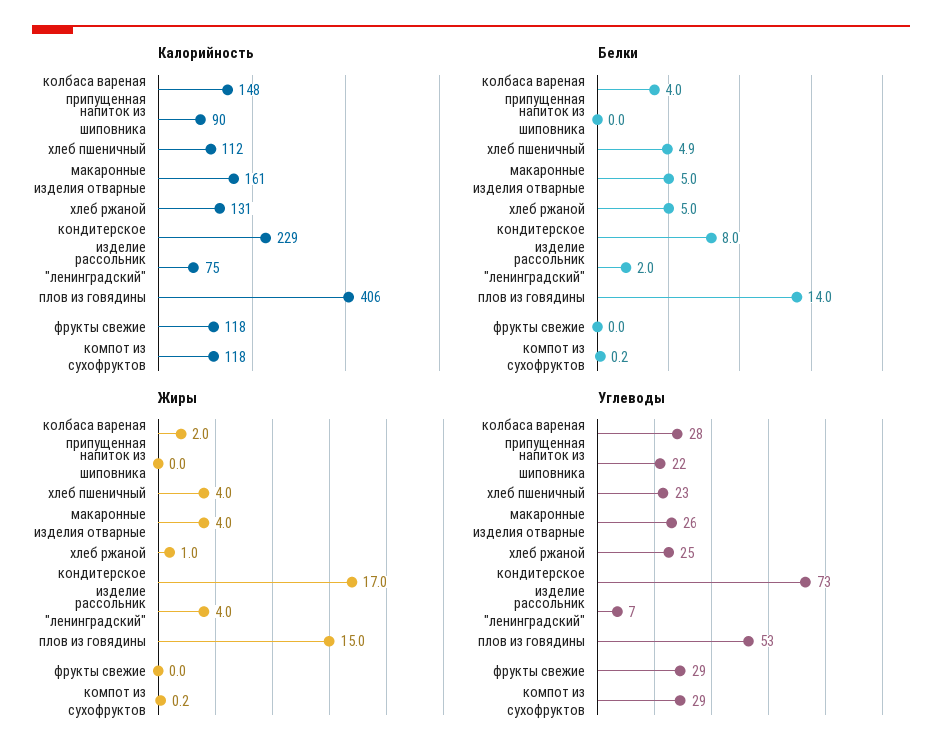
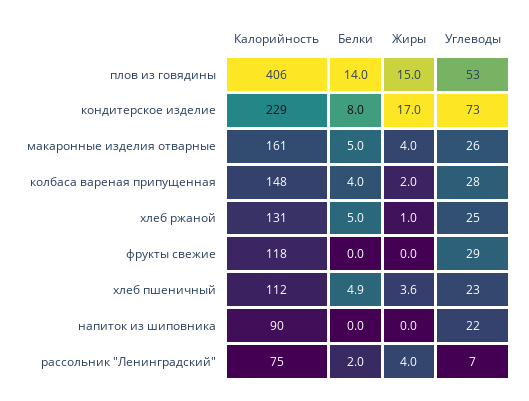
Калорийность, компот из сухофруктов: 118 -> none
Белки, компот из сухофруктов: 0.2 -> none
Жиры, хлеб пшеничный: 4 -> 3.6
Жиры, компот из сухофруктов: 0.2 -> none
Углеводы, компот из сухофруктов: 29 -> none

